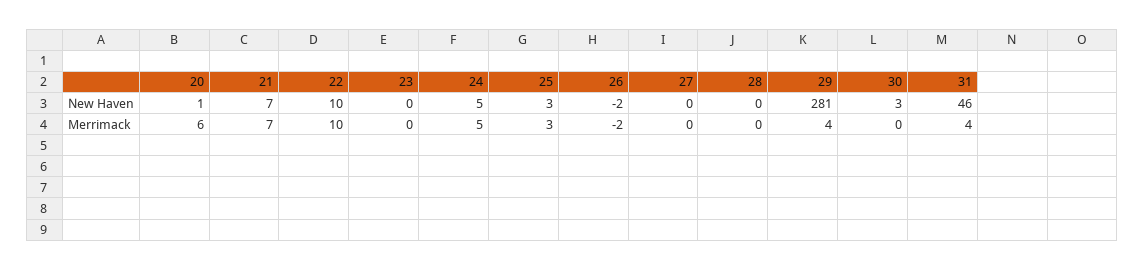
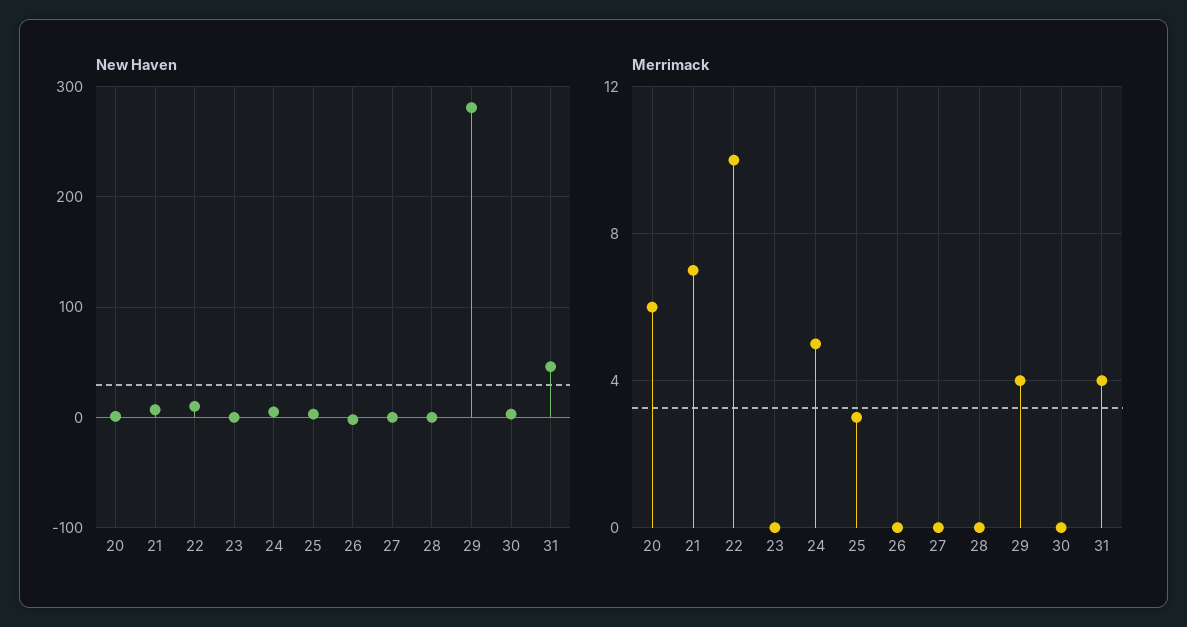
Merrimack, 26: -2 -> 0

